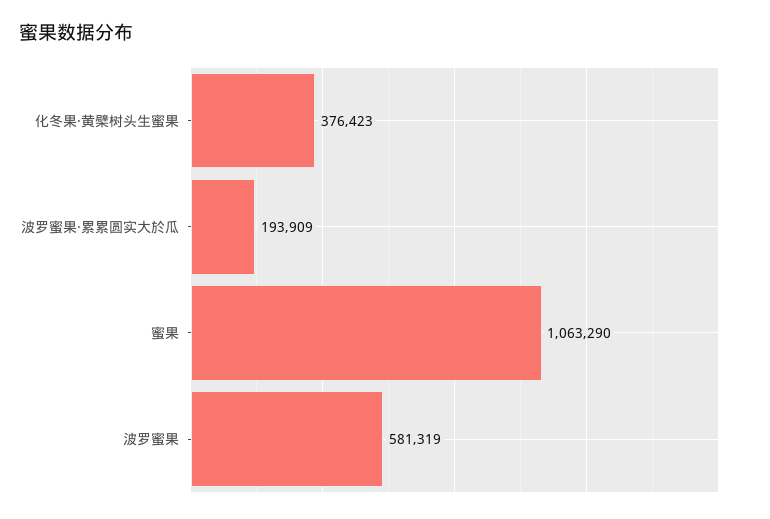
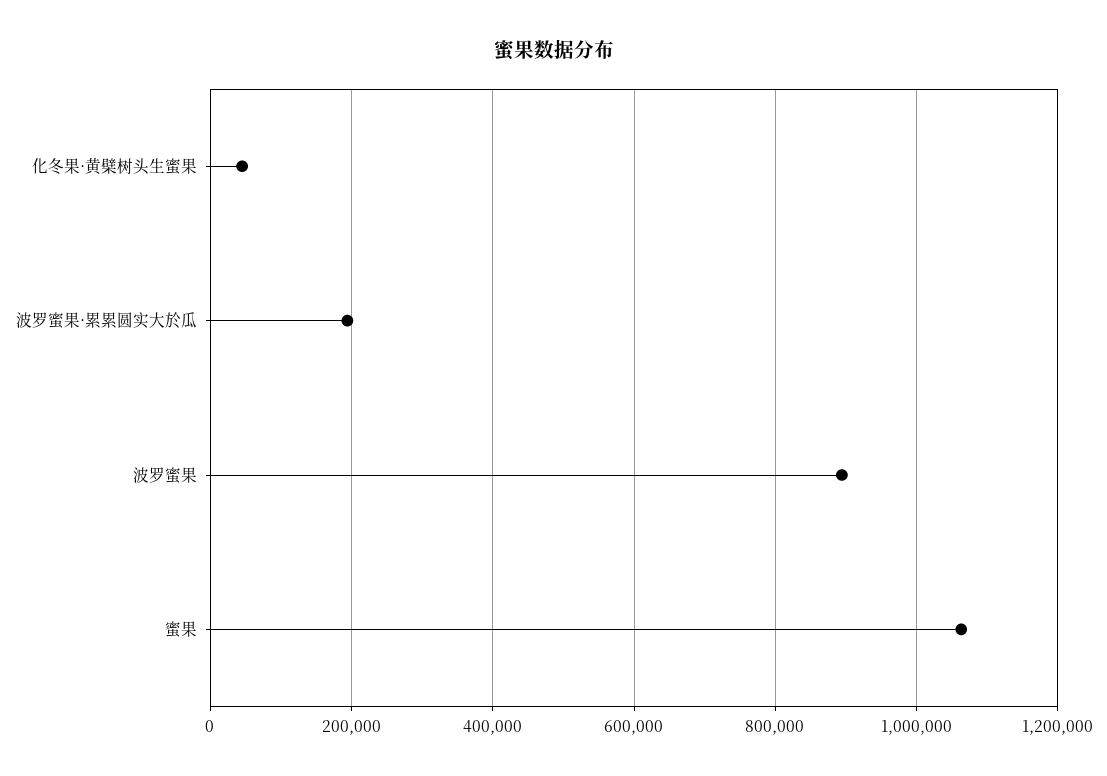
化冬果·黄檗树头生蜜果: 376423 -> 40000
波罗蜜果: 581319 -> 900000

